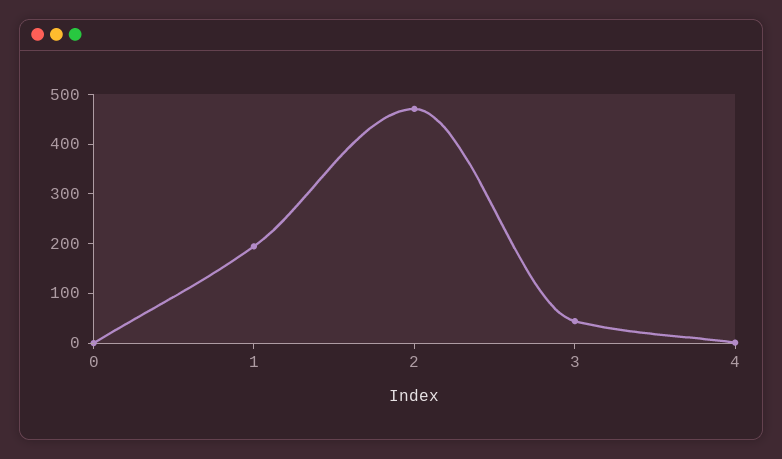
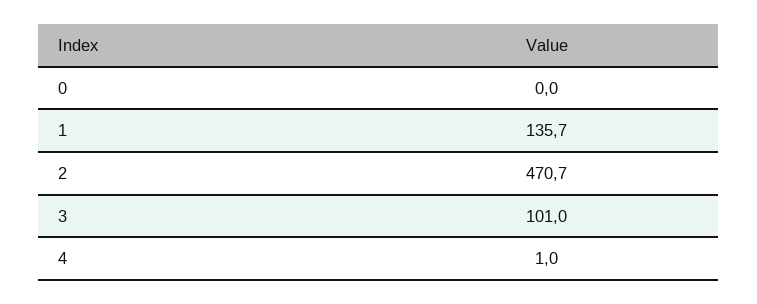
1: 200 -> 135.7
3: 40 -> 101

